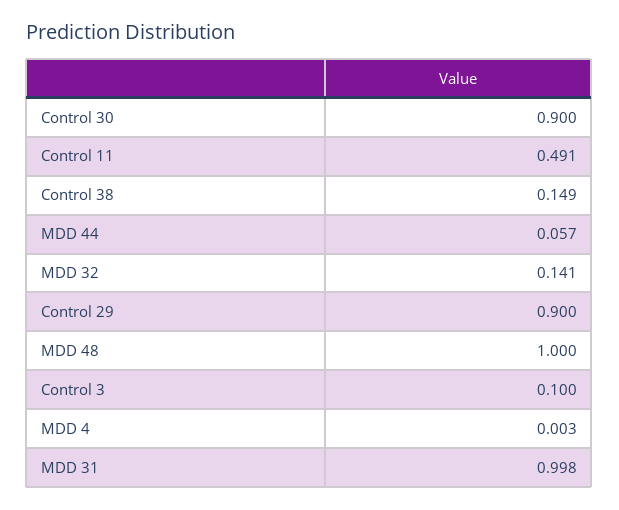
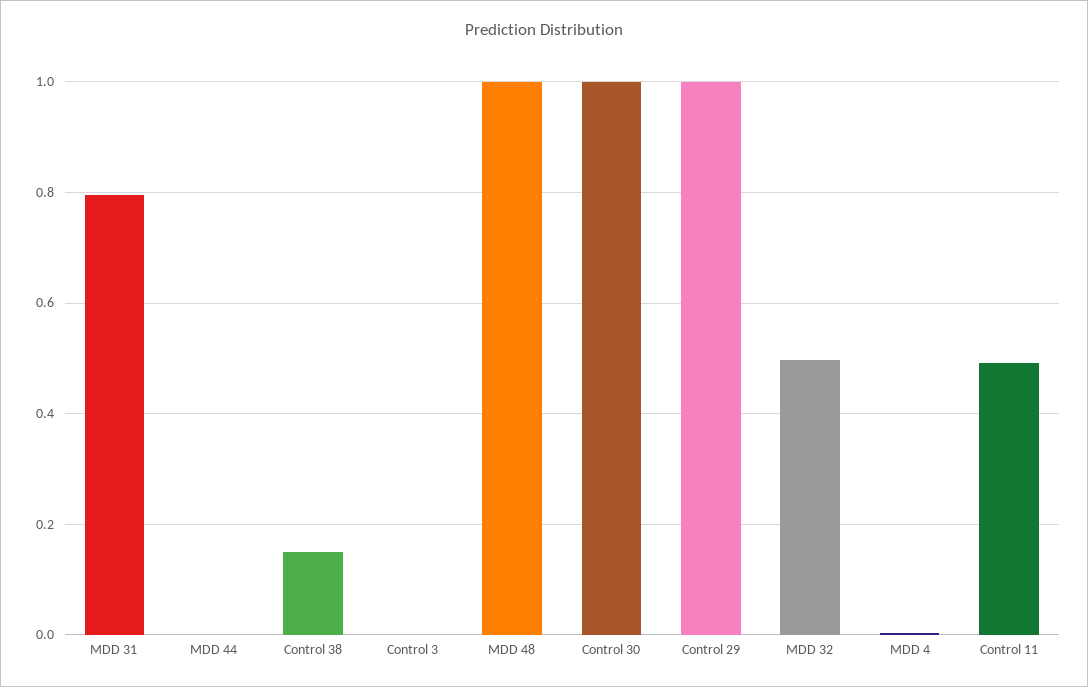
Control 30: 0.9 -> 1
MDD 44: 0.057 -> 0
MDD 32: 0.141 -> 0.5
Control 29: 0.9 -> 1
Control 3: 0.1 -> 0
MDD 31: 0.998 -> 0.8

